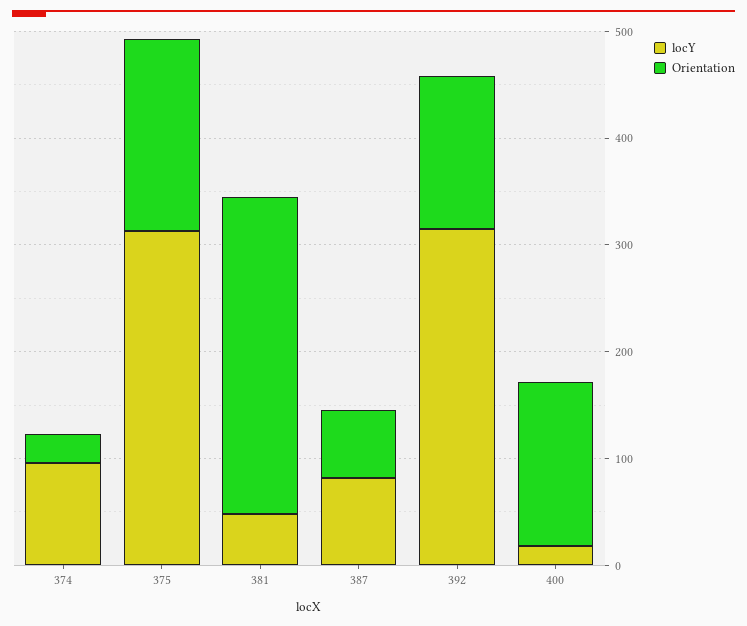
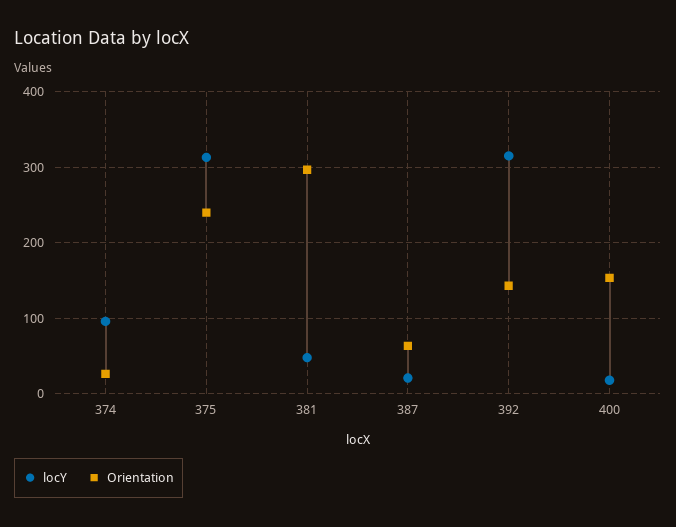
Orientation, 375: 180 -> 240
locY, 387: 80 -> 20

